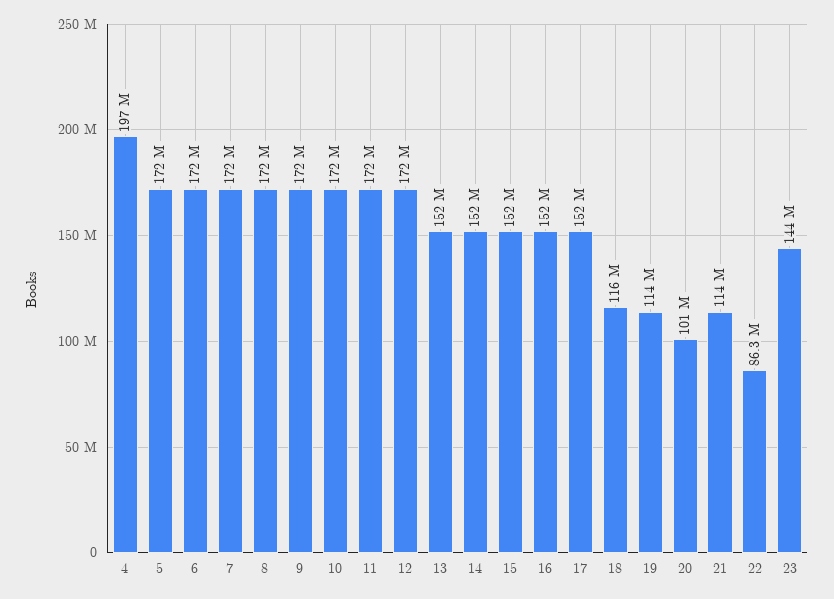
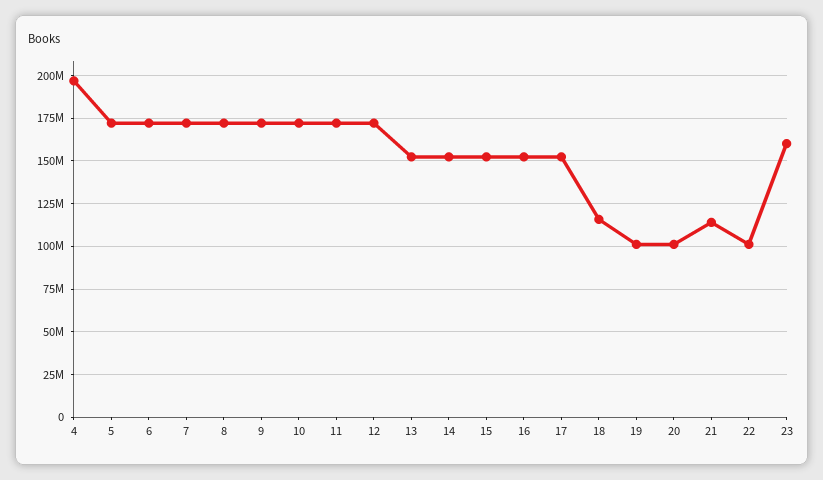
19: 114000000 -> 100000000
22: 86300000 -> 100000000
23: 144000000 -> 160000000

